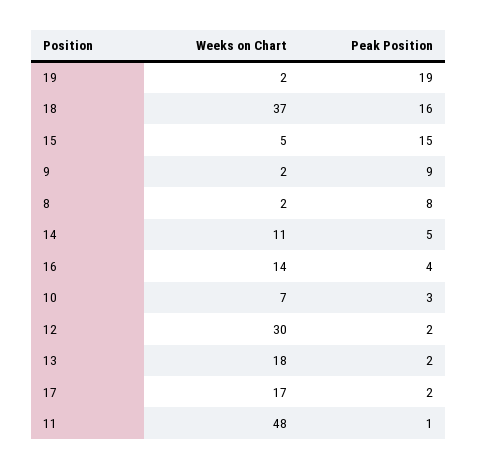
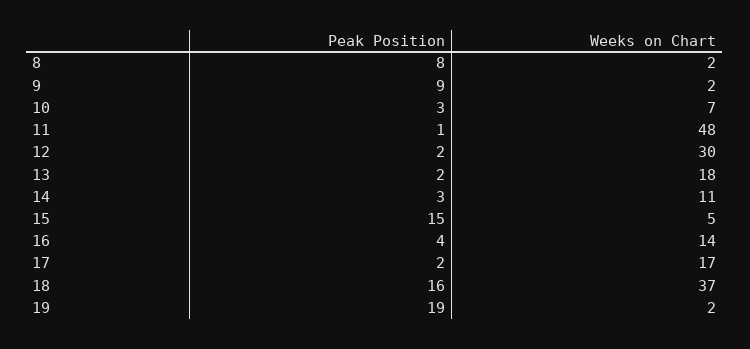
Peak Position, 14: 5 -> 3

